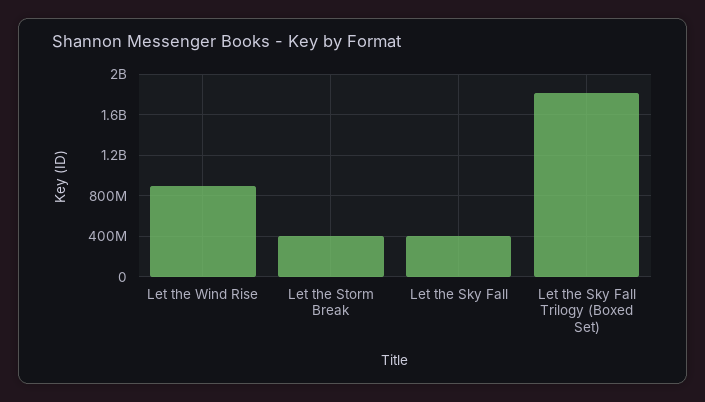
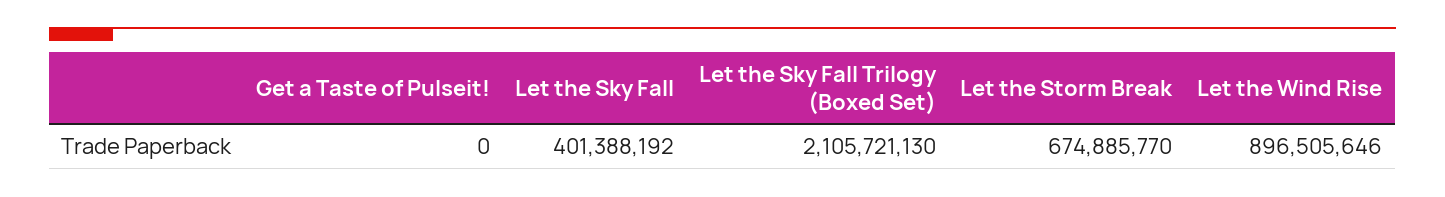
Let the Storm Break: 400000000 -> 674885770
Let the Sky Fall Trilogy (Boxed Set): 1800000000 -> 2105721130
Get a Taste of Pulseit!: none -> 0

